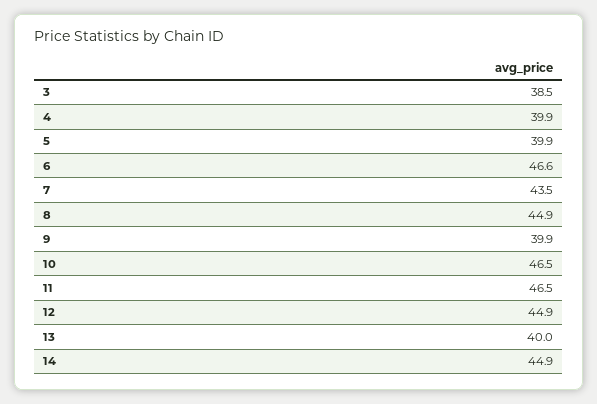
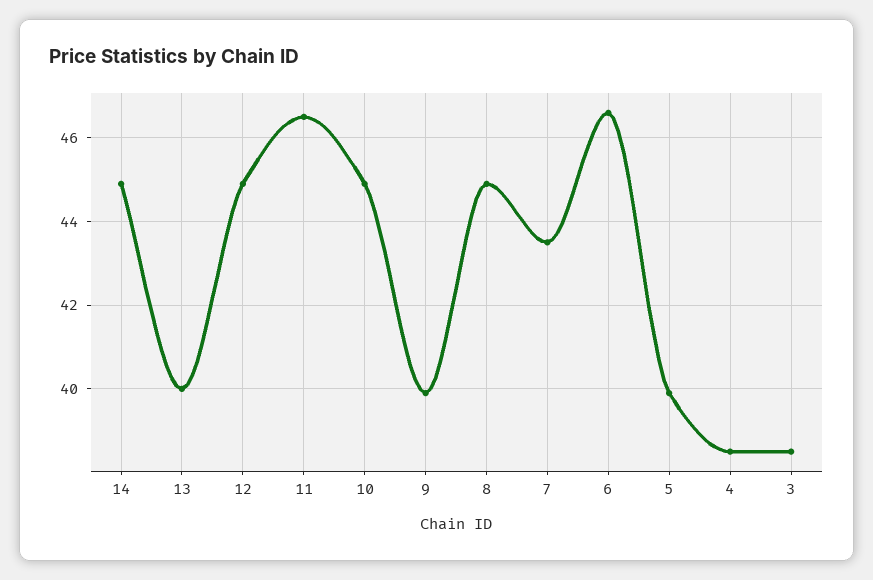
4: 39.9 -> 38.5
10: 46.5 -> 45

